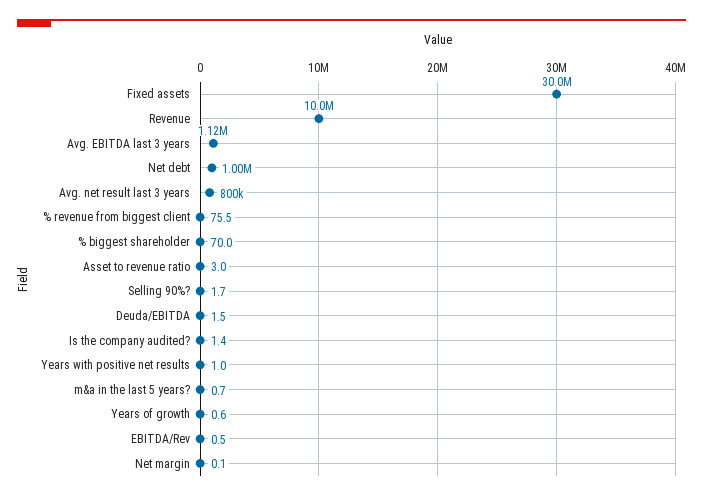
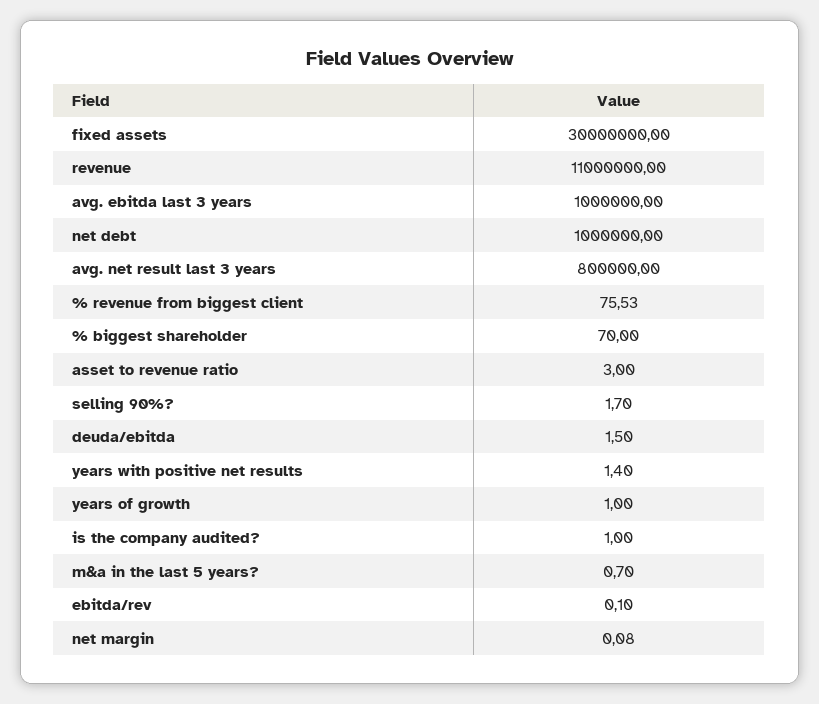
Revenue: 10000000 -> 11000000
Avg. EBITDA last 3 years: 1120000 -> 1000000
Is the company audited?: 1.4 -> 1
Years with positive net results: 1 -> 1.4
Years of growth: 0.6 -> 1
EBITDA/Rev: 0.5 -> 0.1

